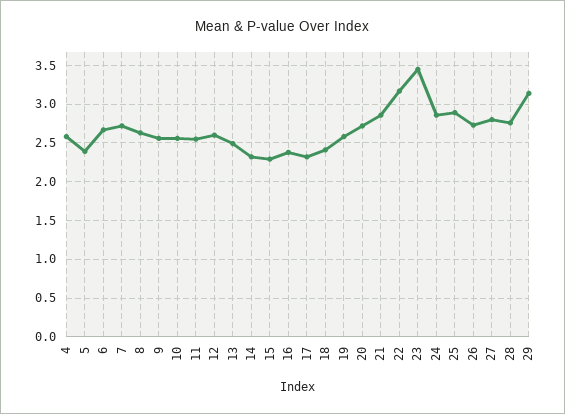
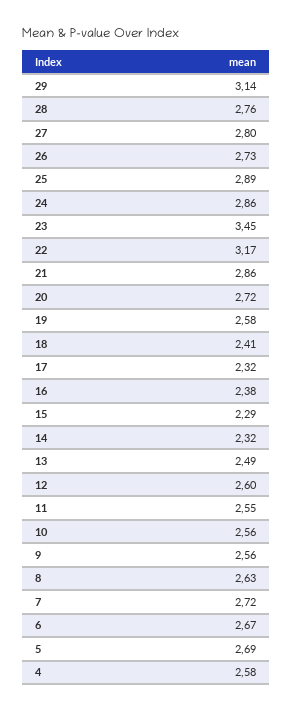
5: 2.4 -> 2.69

